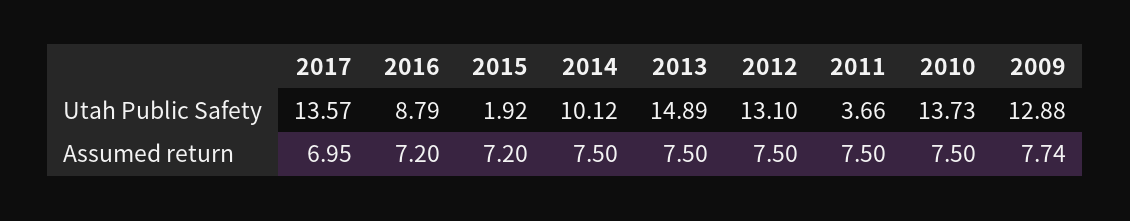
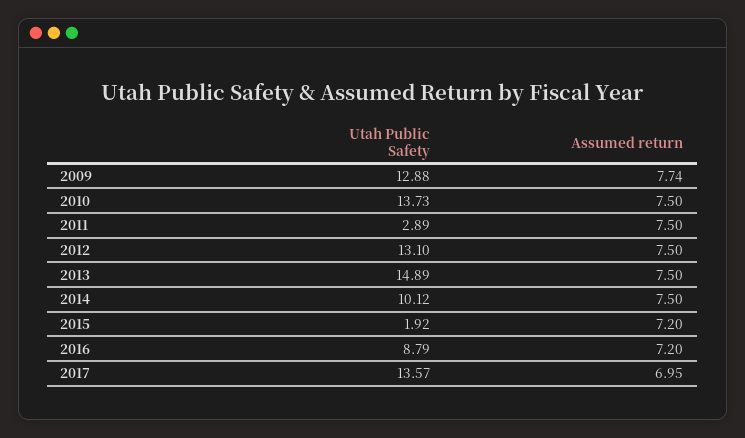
2011, Utah Public Safety: 3.66 -> 2.89

